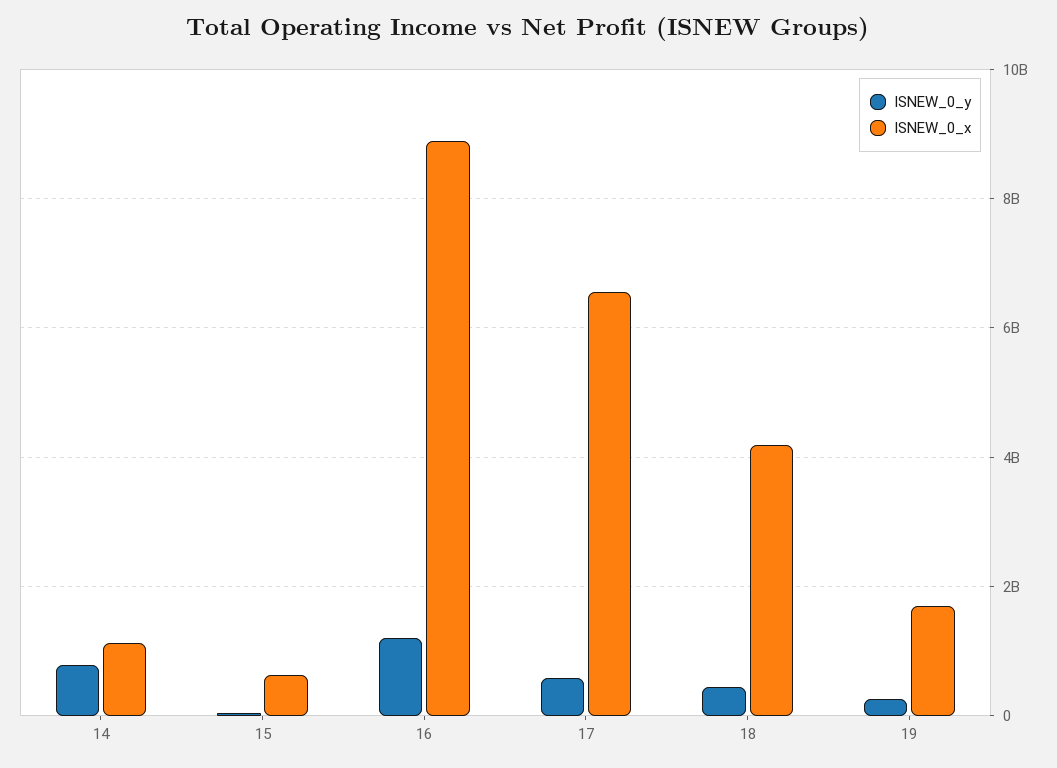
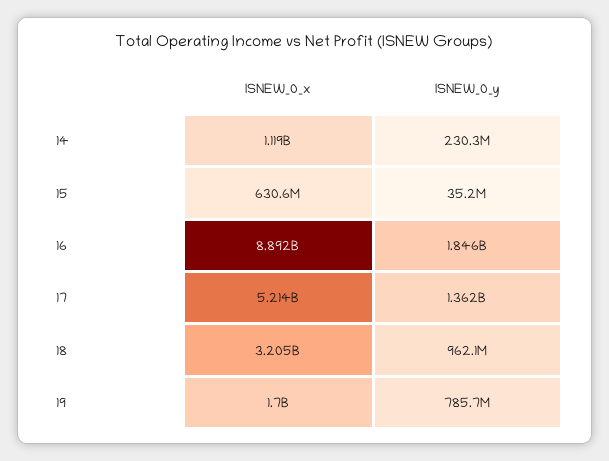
ISNEW_0_y, 14: 800000000 -> 230300000
ISNEW_0_y, 16: 1200000000 -> 1846000000
ISNEW_0_y, 17: 600000000 -> 1362000000
ISNEW_0_x, 17: 6600000000 -> 5214000000
ISNEW_0_y, 18: 400000000 -> 962100000
ISNEW_0_x, 18: 4200000000 -> 3205000000
ISNEW_0_y, 19: 200000000 -> 785700000

